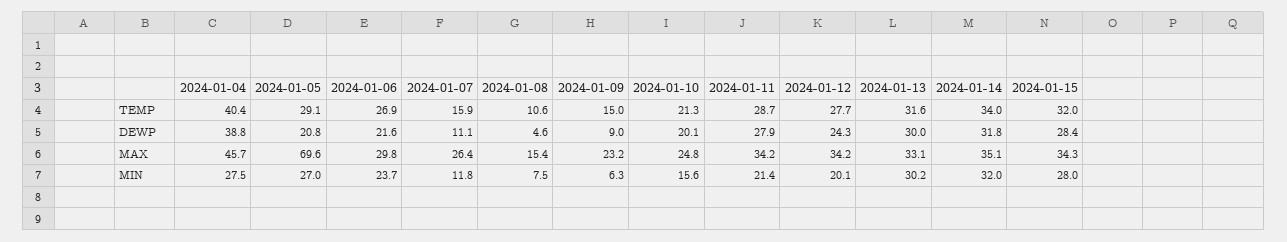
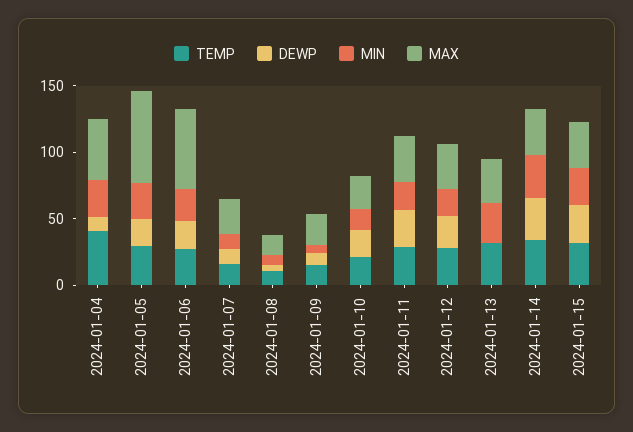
DEWP, 2024-01-04: 38.8 -> 10
DEWP, 2024-01-13: 30 -> 0
MAX, 2024-01-06: 29.8 -> 60

